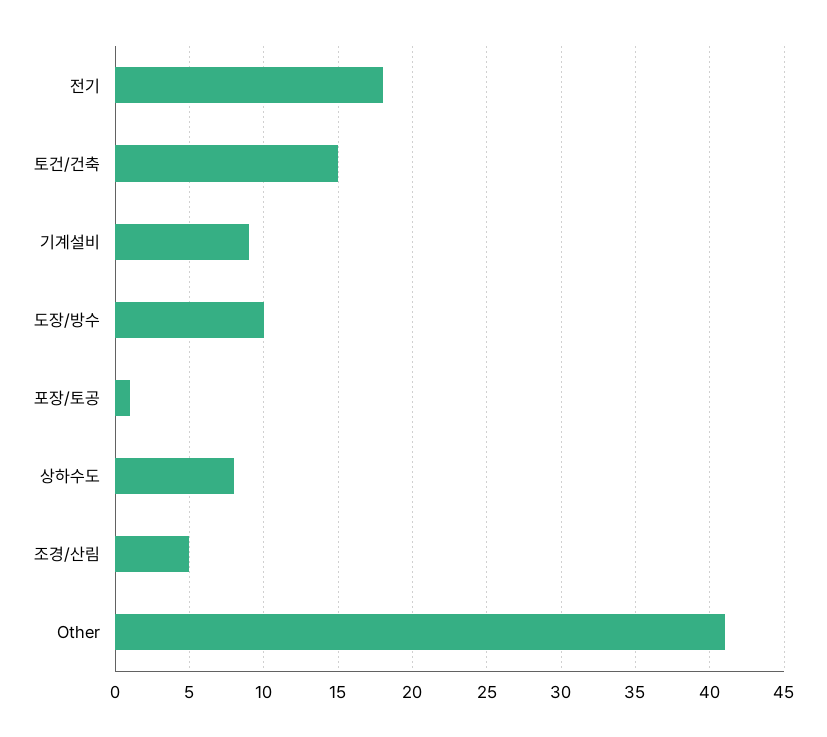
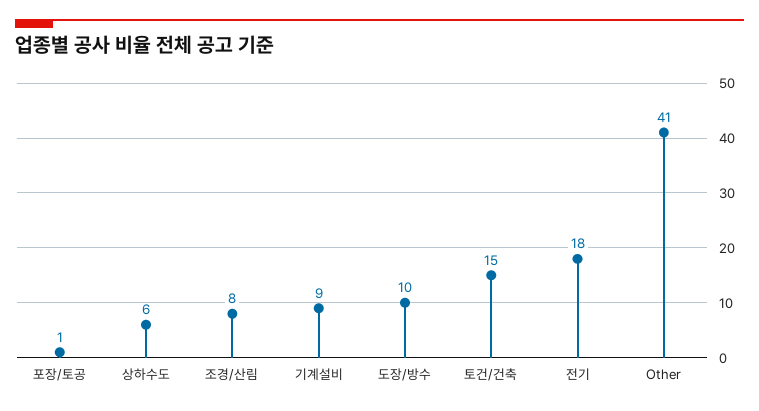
상하수도: 8 -> 6
조경/산림: 5 -> 8

